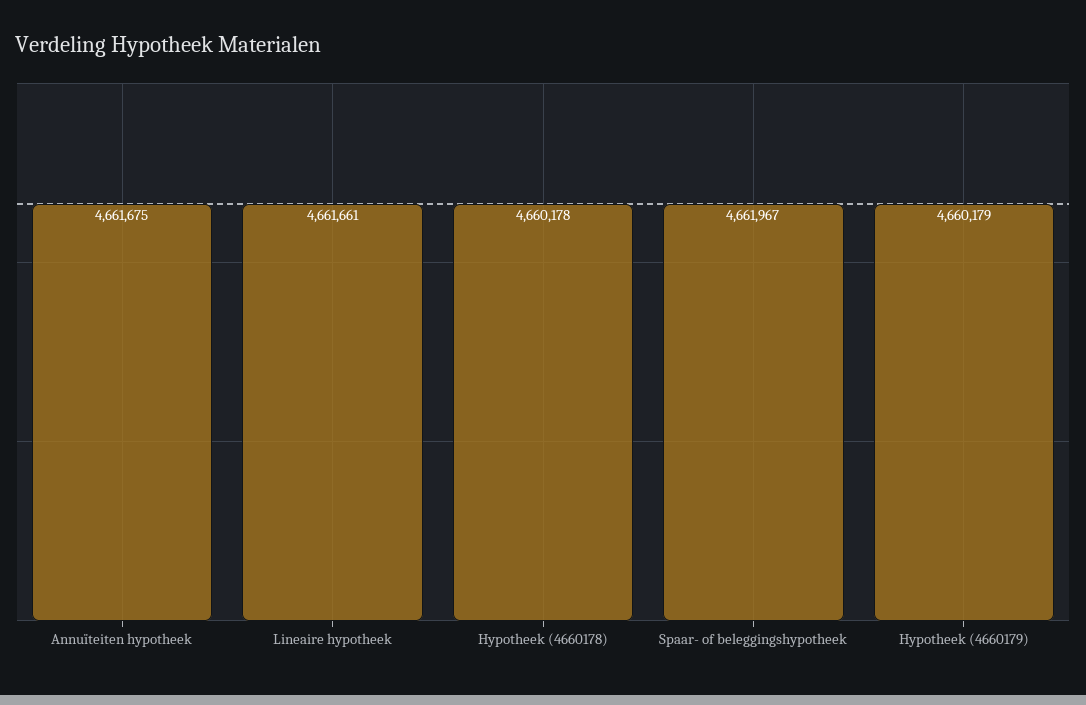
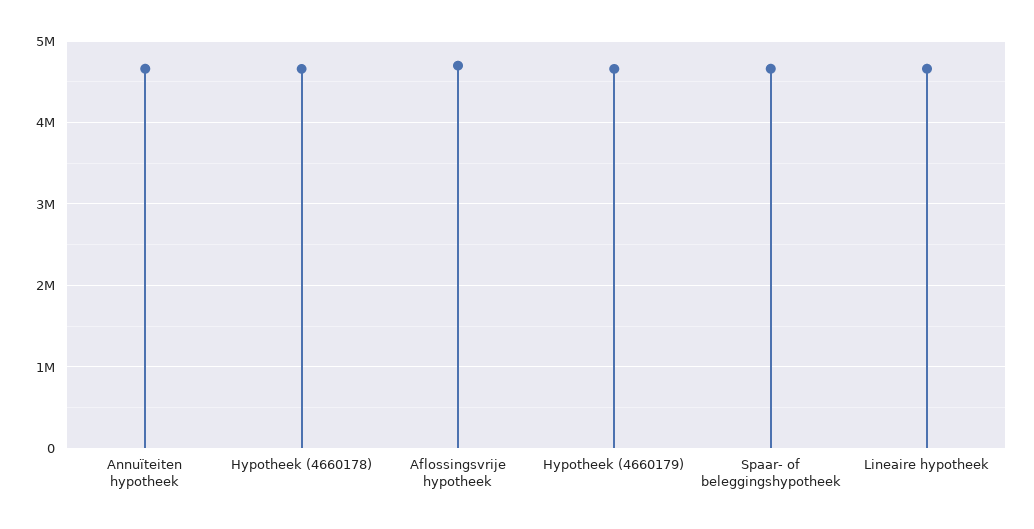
Aflossingsvrije hypotheek: none -> 4700000

